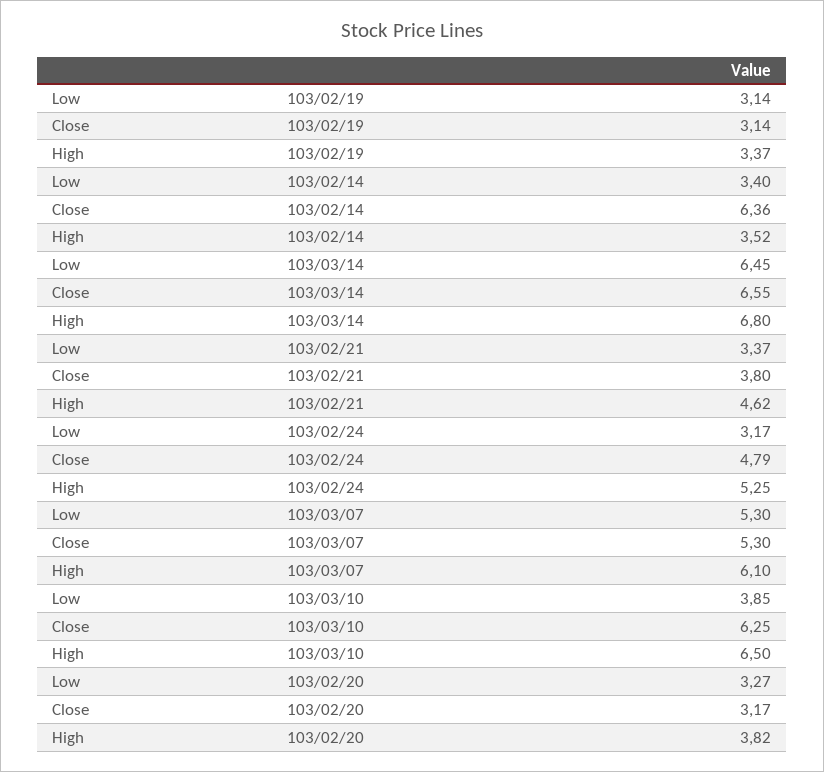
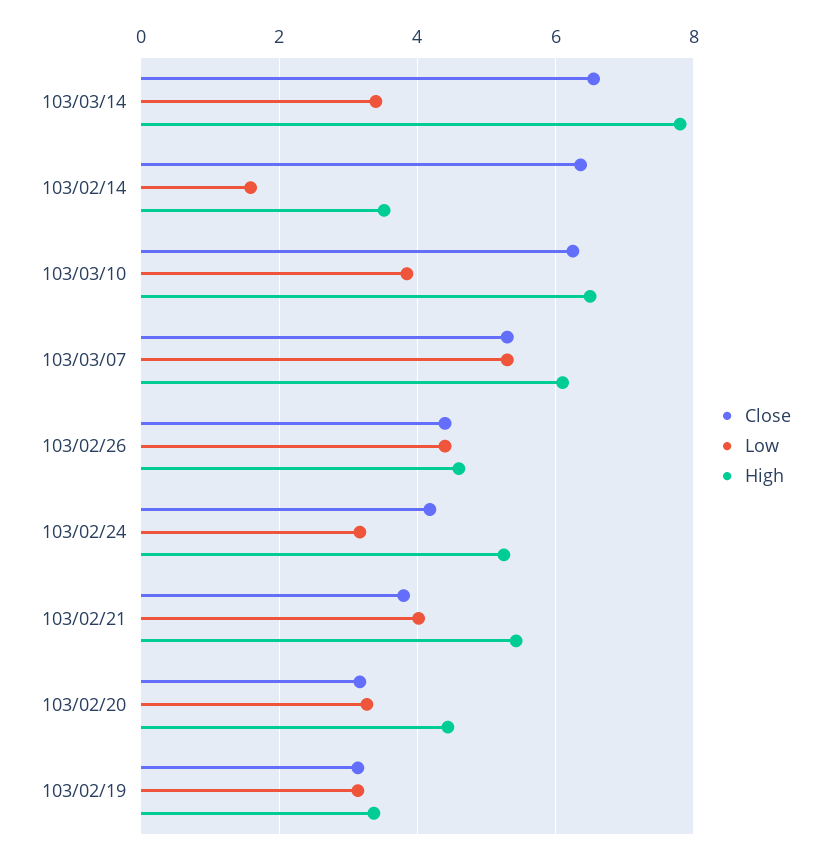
Low, 103/02/14: 3.4 -> 1.6
Low, 103/03/14: 6.45 -> 3.4
High, 103/03/14: 6.8 -> 7.8
Low, 103/02/21: 3.37 -> 4
High, 103/02/21: 4.62 -> 5.4
Close, 103/02/24: 4.79 -> 4.2
High, 103/02/20: 3.82 -> 4.4
Close, 103/02/26: none -> 4.4
Low, 103/02/26: none -> 4.4
High, 103/02/26: none -> 4.6

